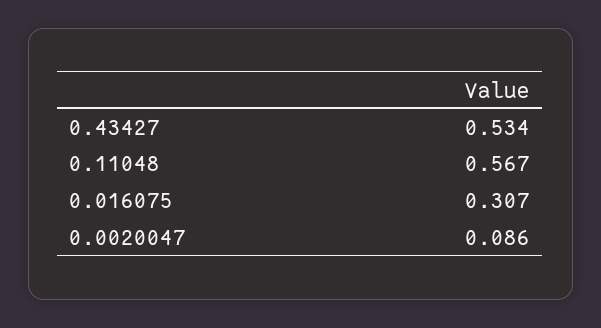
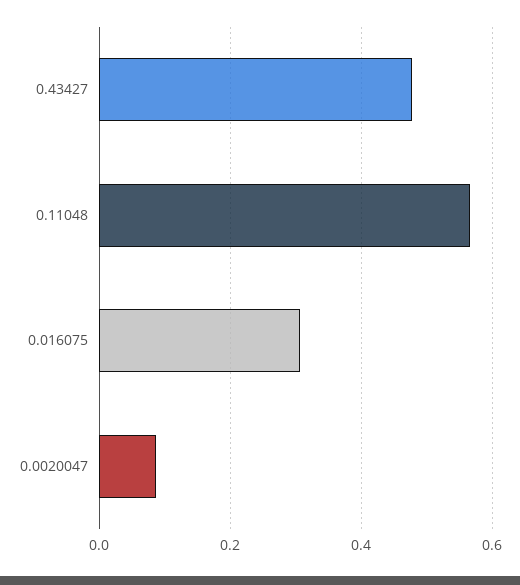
0.43427: 0.534 -> 0.48

